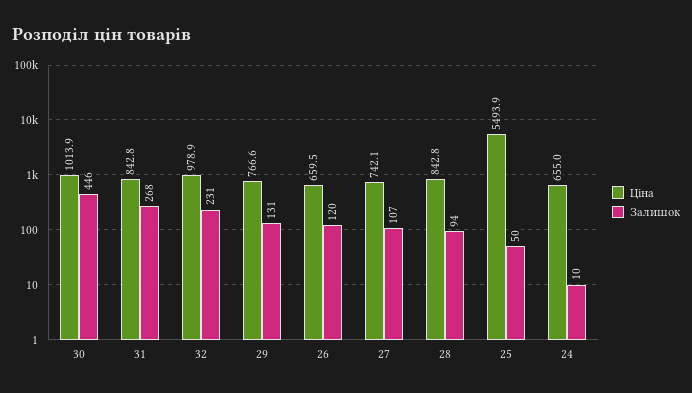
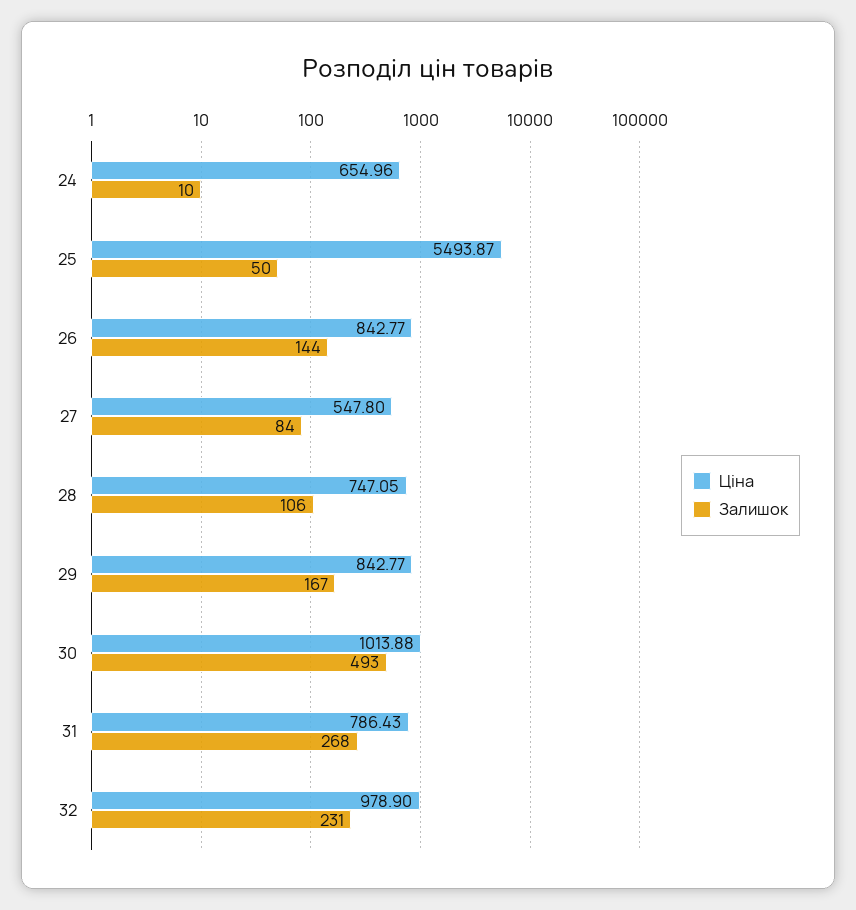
Залишок, 30: 446 -> 493
Ціна, 31: 842.8 -> 786.43
Ціна, 29: 766.6 -> 842.77
Залишок, 29: 131 -> 167
Ціна, 26: 659.5 -> 842.77
Залишок, 26: 120 -> 144
Ціна, 27: 742.1 -> 547.8
Залишок, 27: 107 -> 84
Ціна, 28: 842.8 -> 747.05
Залишок, 28: 94 -> 106

